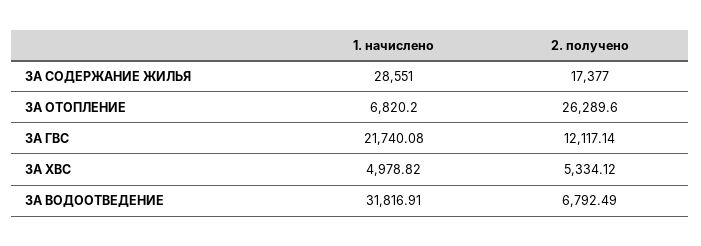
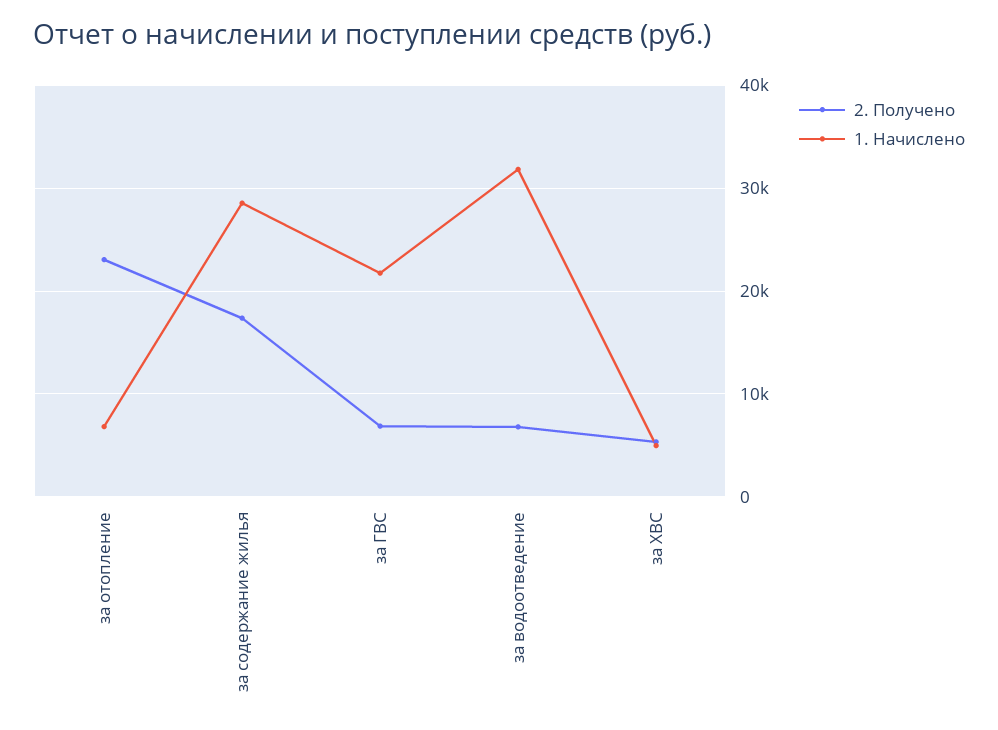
2. получено, ЗА ОТОПЛЕНИЕ: 26289.6 -> 23000
2. получено, ЗА ГВС: 12117.14 -> 7000

